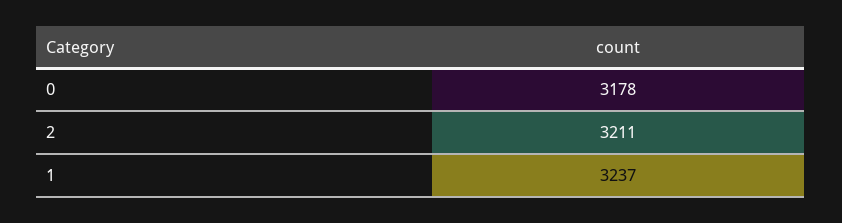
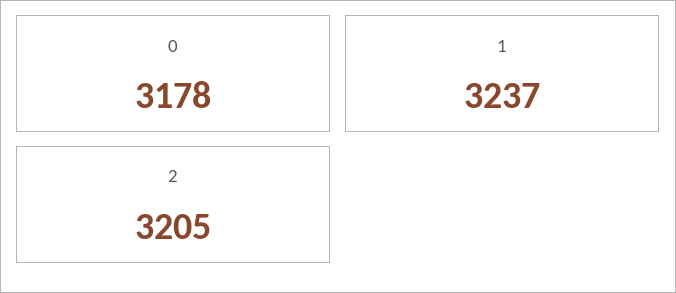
2: 3211 -> 3205

